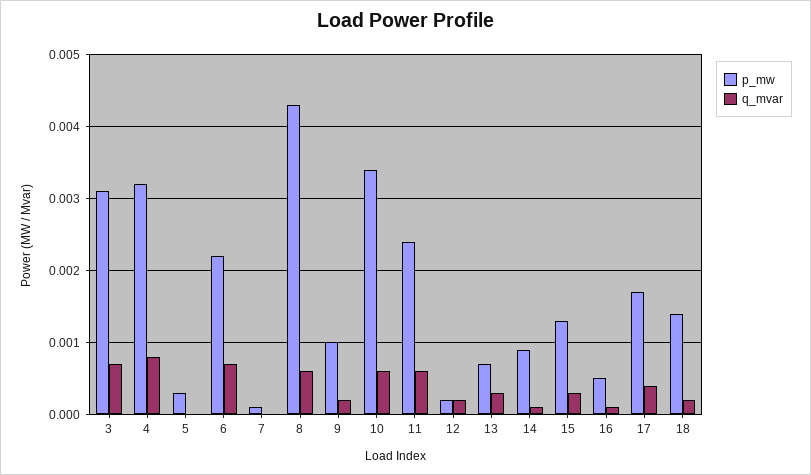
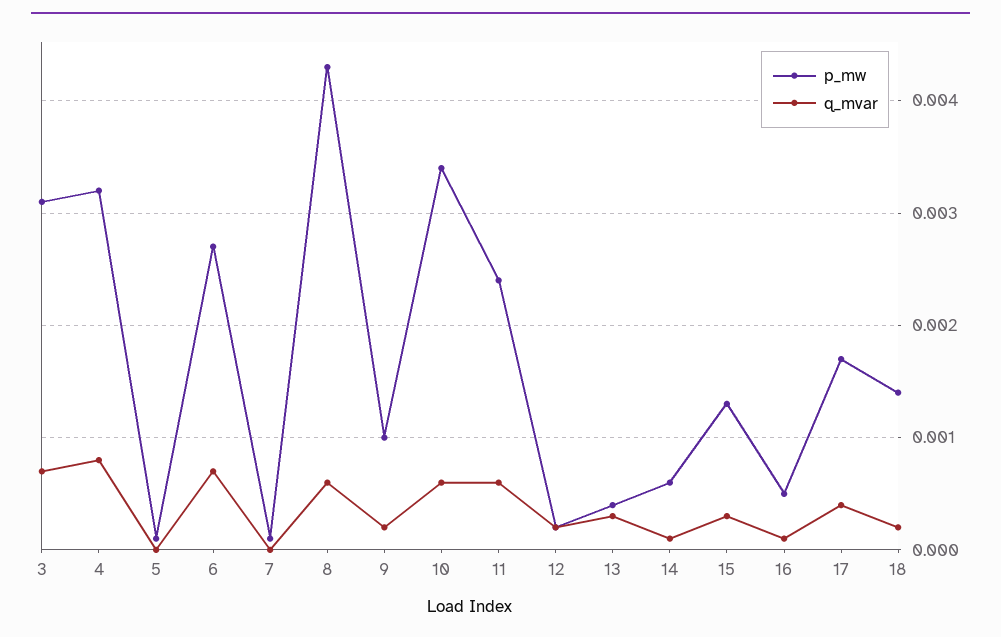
p_mw, 5: 0.0003 -> 0.0001
p_mw, 6: 0.0022 -> 0.0027
p_mw, 13: 0.0007 -> 0.0004
p_mw, 14: 0.0009 -> 0.0006

